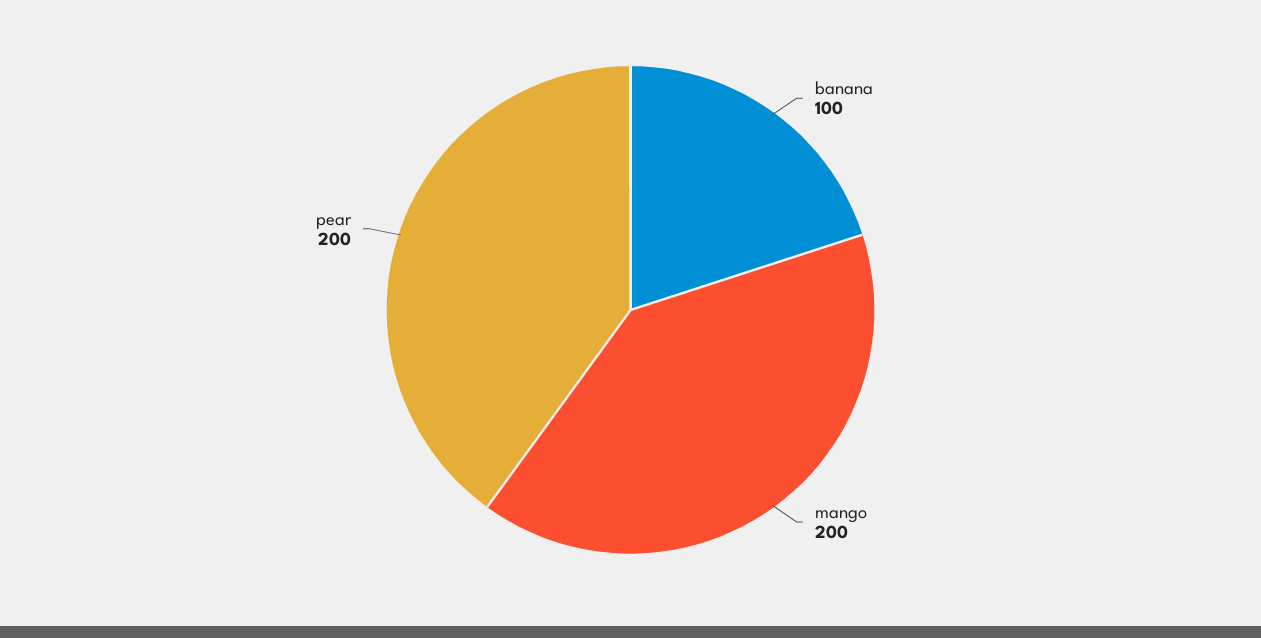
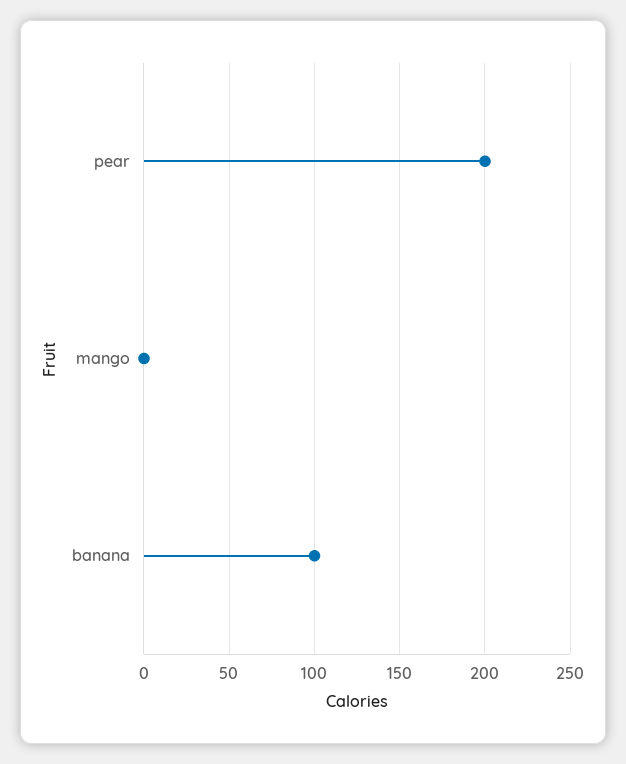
mango: 200 -> 0

